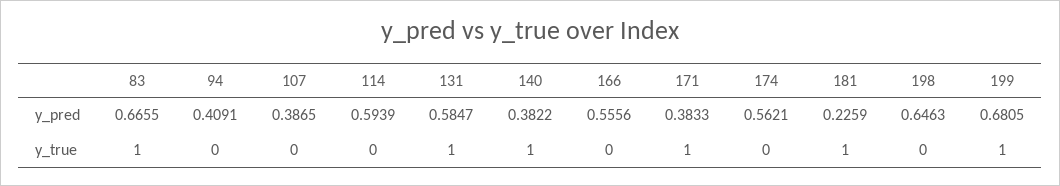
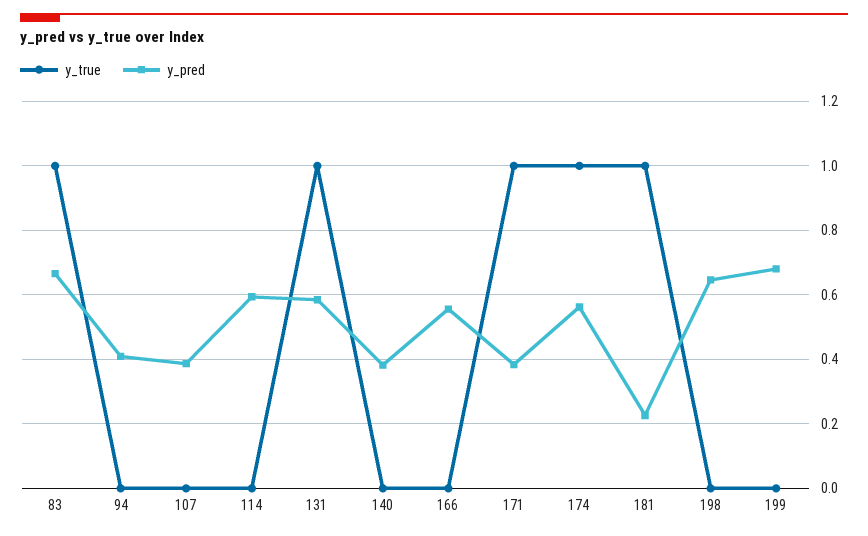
y_true, 140: 1 -> 0
y_true, 174: 0 -> 1
y_true, 199: 1 -> 0

